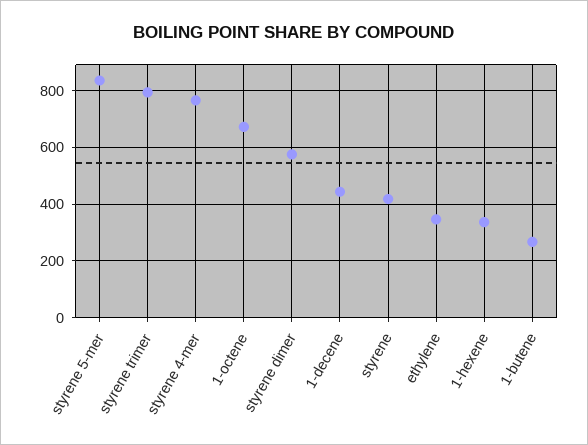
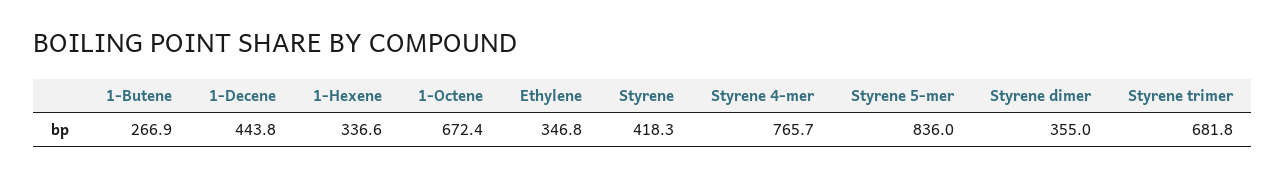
styrene trimer: 800 -> 681.8
styrene dimer: 575 -> 355

